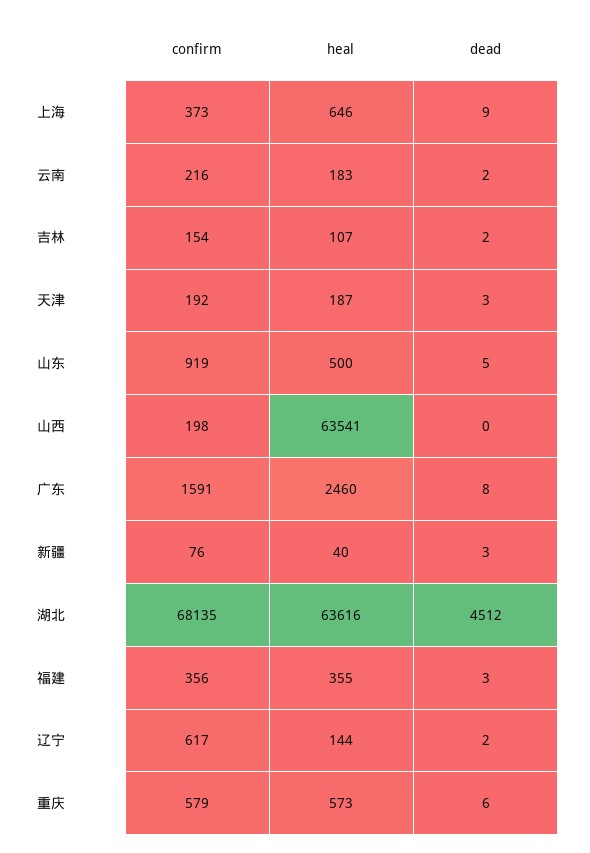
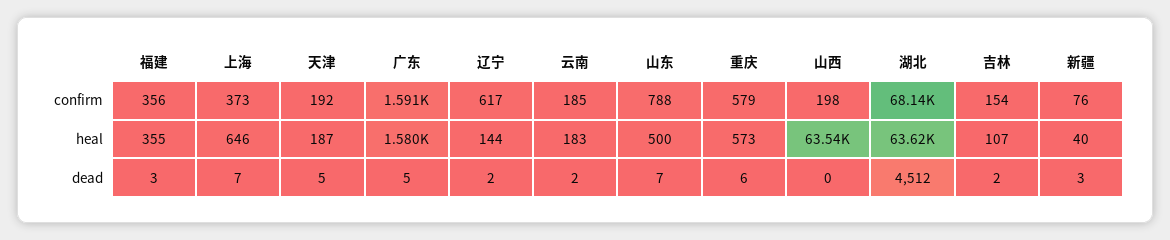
dead, 上海: 9 -> 7
confirm, 云南: 216 -> 185
dead, 天津: 3 -> 5
confirm, 山东: 919 -> 788
dead, 山东: 5 -> 7
heal, 广东: 2460 -> 1580
dead, 广东: 8 -> 5

